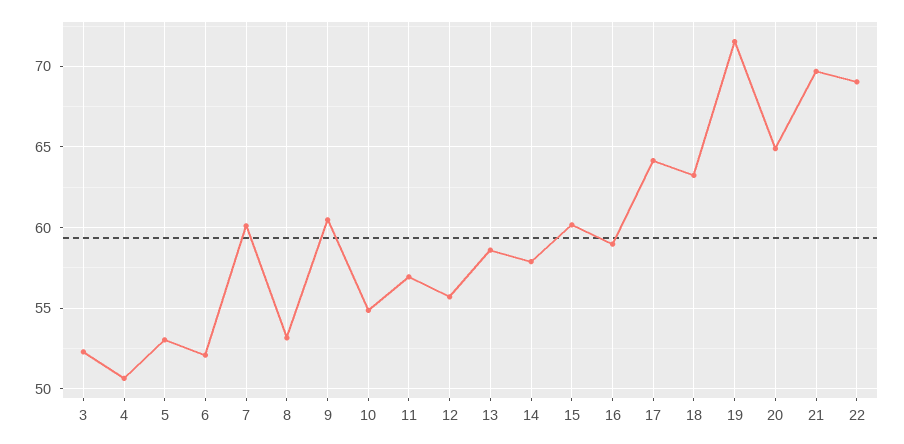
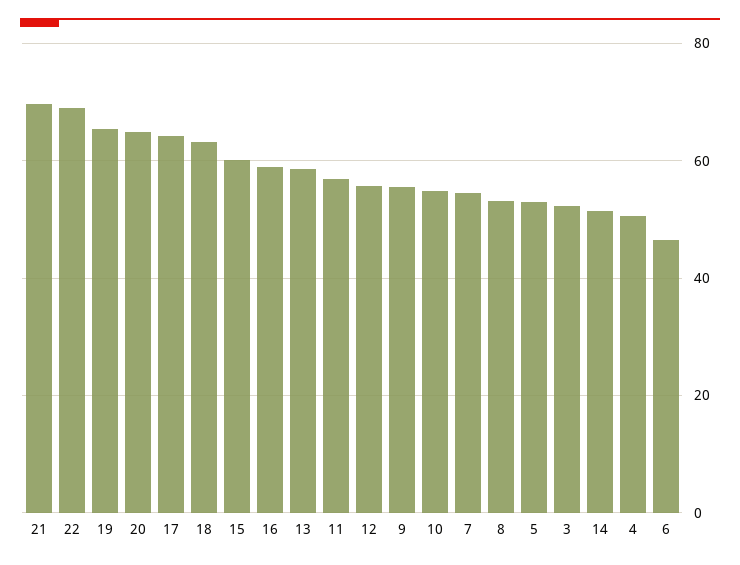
6: 52 -> 46
7: 60 -> 54
9: 60.5 -> 56
14: 58 -> 52
19: 71.5 -> 66

